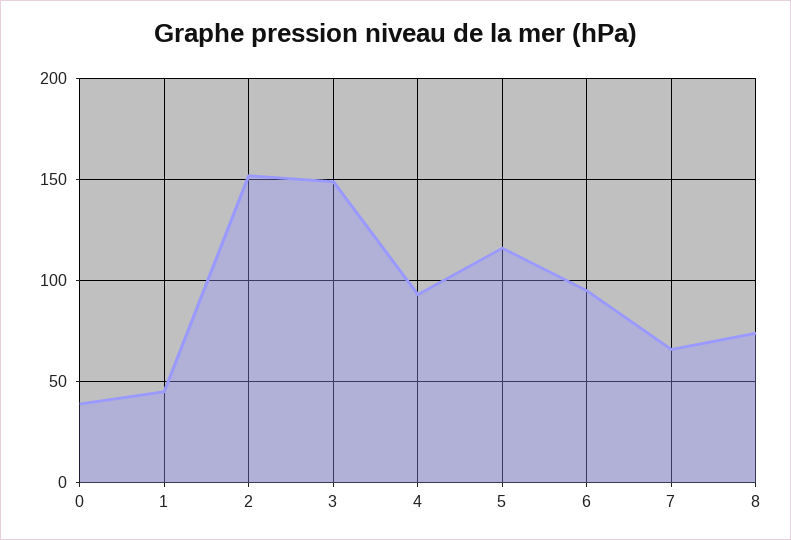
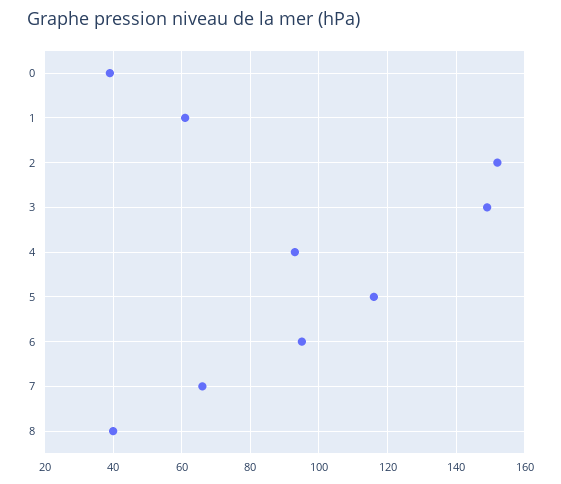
1: 45 -> 60
8: 75 -> 40

